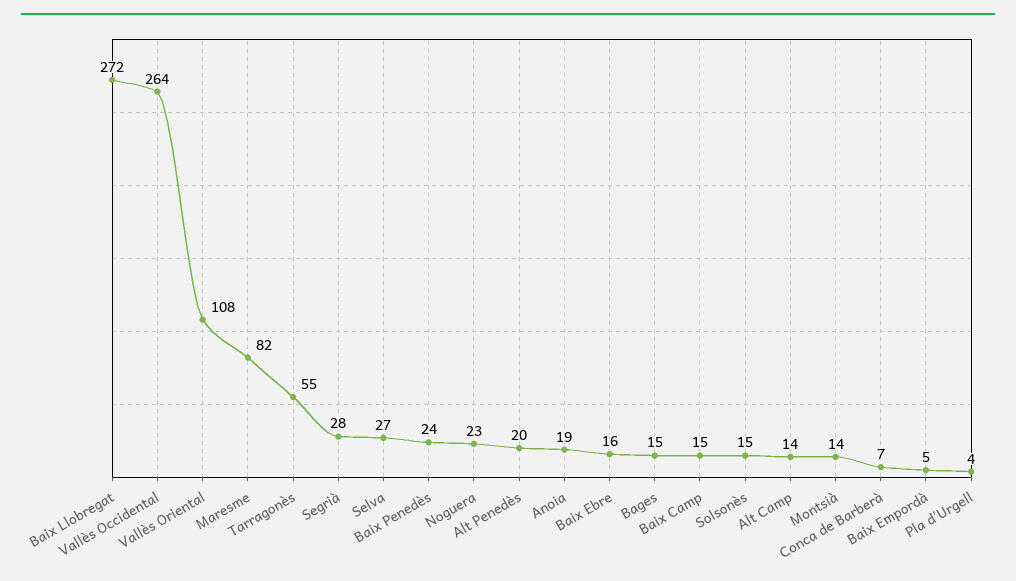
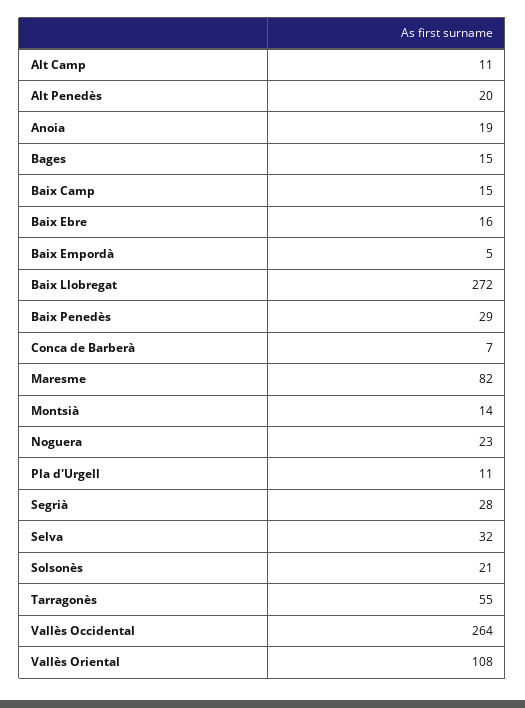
Selva: 27 -> 32
Baix Penedès: 24 -> 29
Solsonès: 15 -> 21
Alt Camp: 14 -> 11
Pla d'Urgell: 4 -> 11

